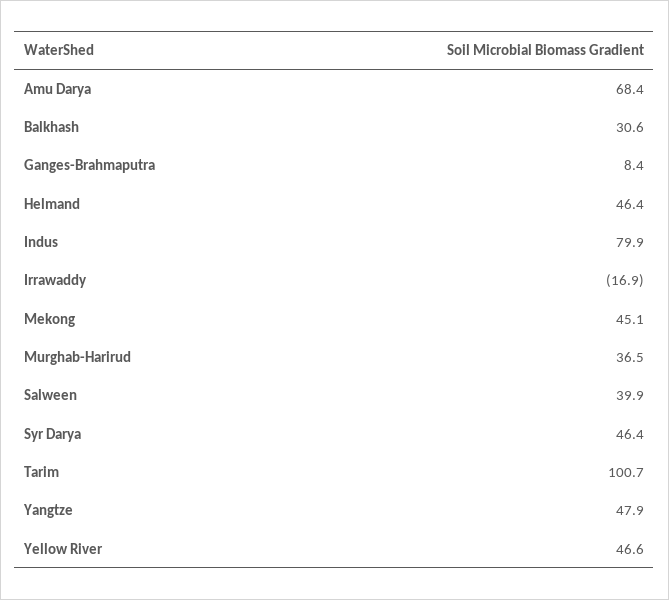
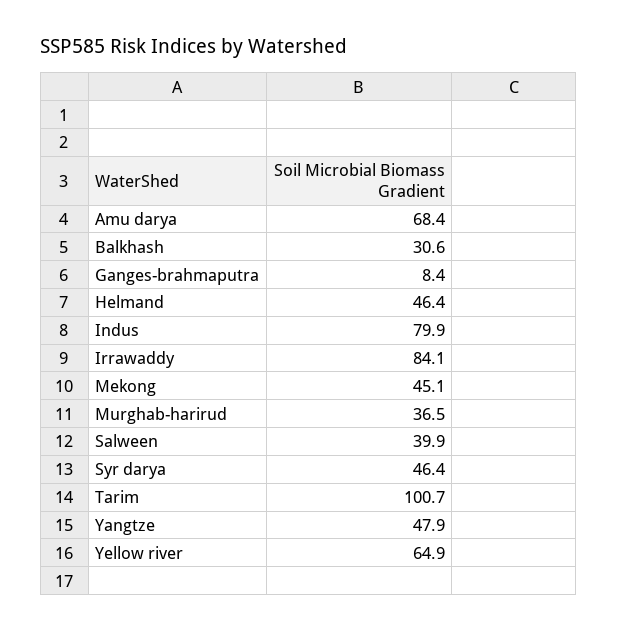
Irrawaddy: -16.9 -> 84.1
Yellow River: 46.6 -> 64.9

